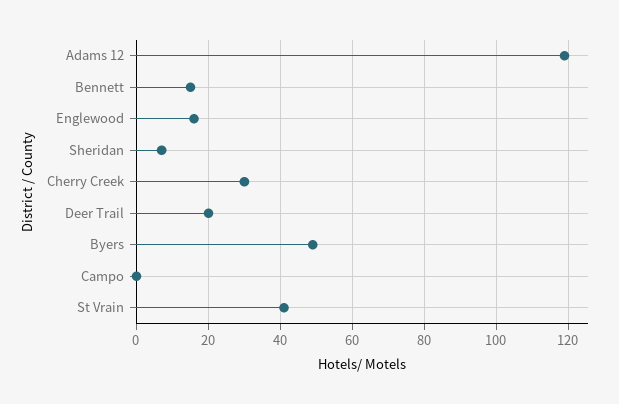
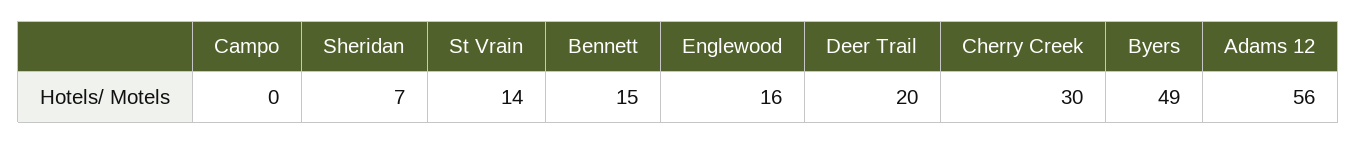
Adams 12: 120 -> 56
St Vrain: 40 -> 14

